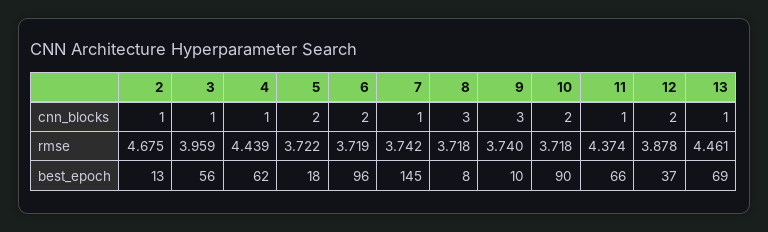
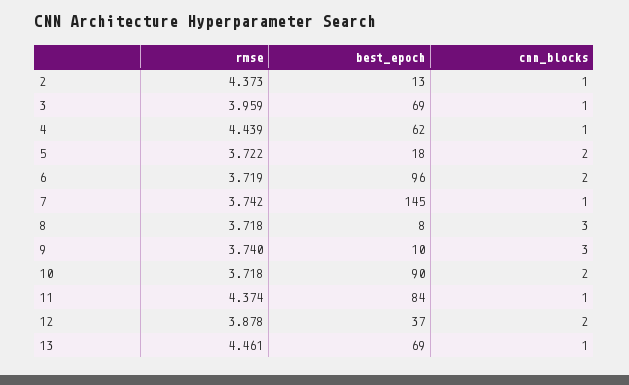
2, rmse: 4.675 -> 4.373
3, best_epoch: 56 -> 69
11, best_epoch: 66 -> 84

